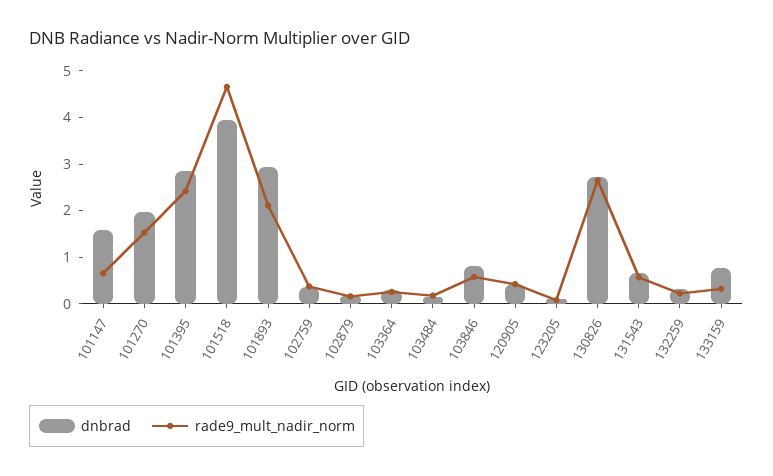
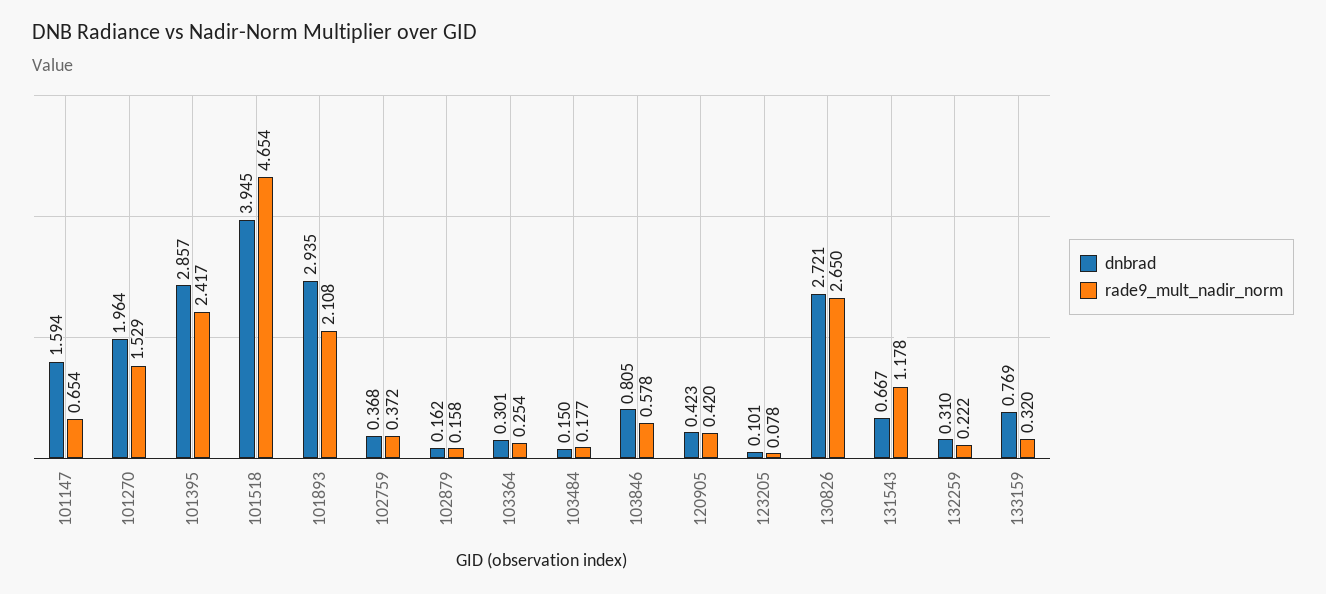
rade9_mult_nadir_norm, 131543: 0.6 -> 1.178

